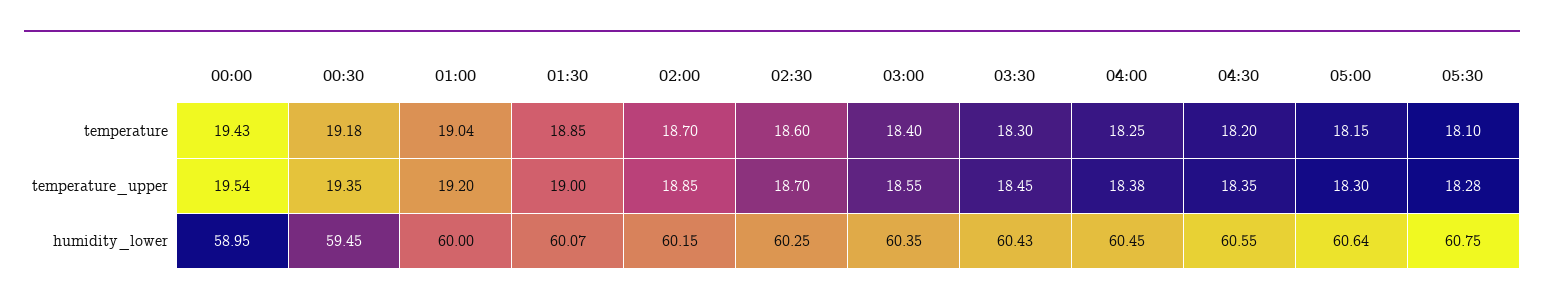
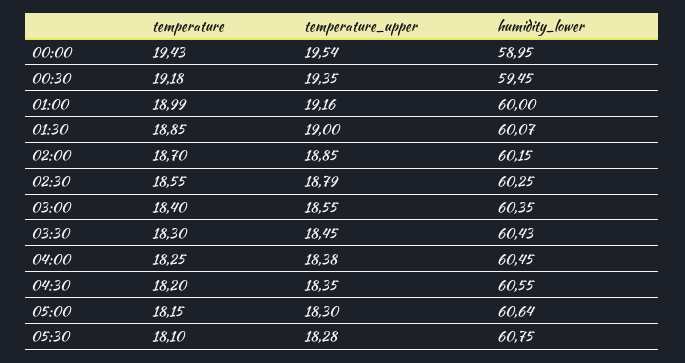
01:00, temperature: 19.04 -> 18.99
02:30, temperature: 18.6 -> 18.55
01:00, temperature_upper: 19.2 -> 19.16
02:30, temperature_upper: 18.7 -> 18.79

